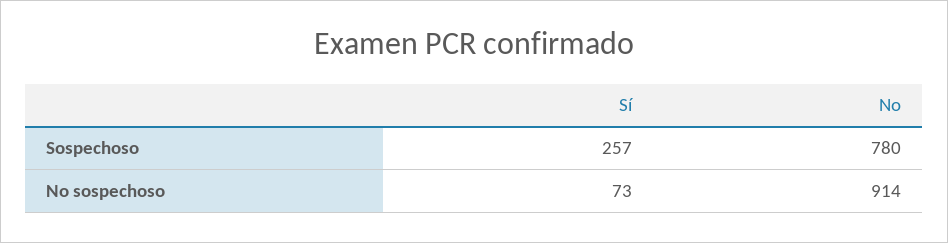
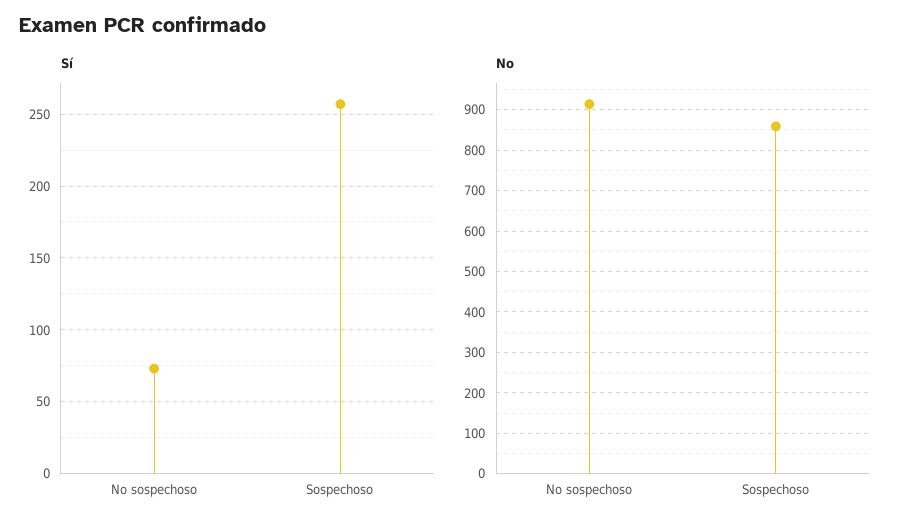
No, Sospechoso: 780 -> 860

